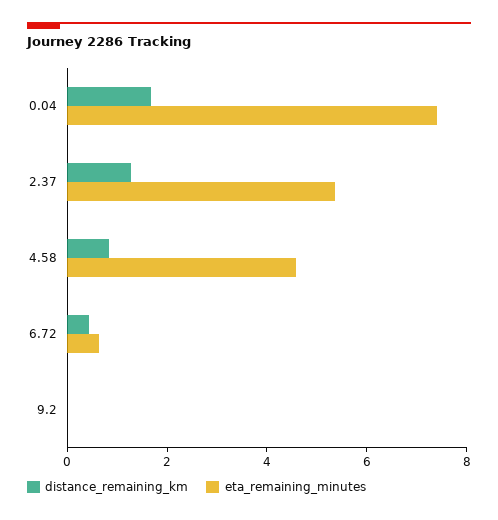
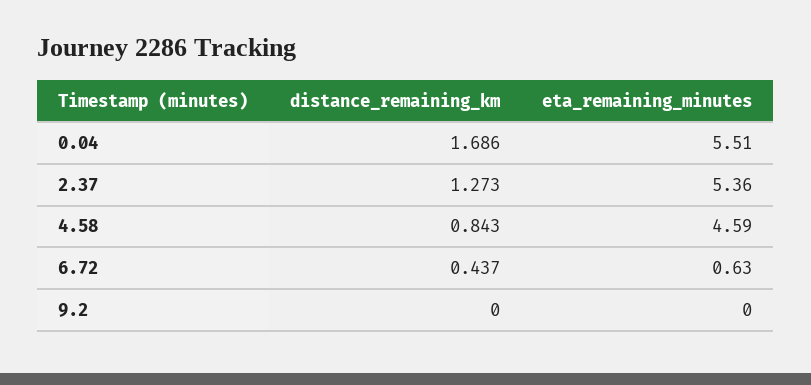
eta_remaining_minutes, 0.04: 7.5 -> 5.51

